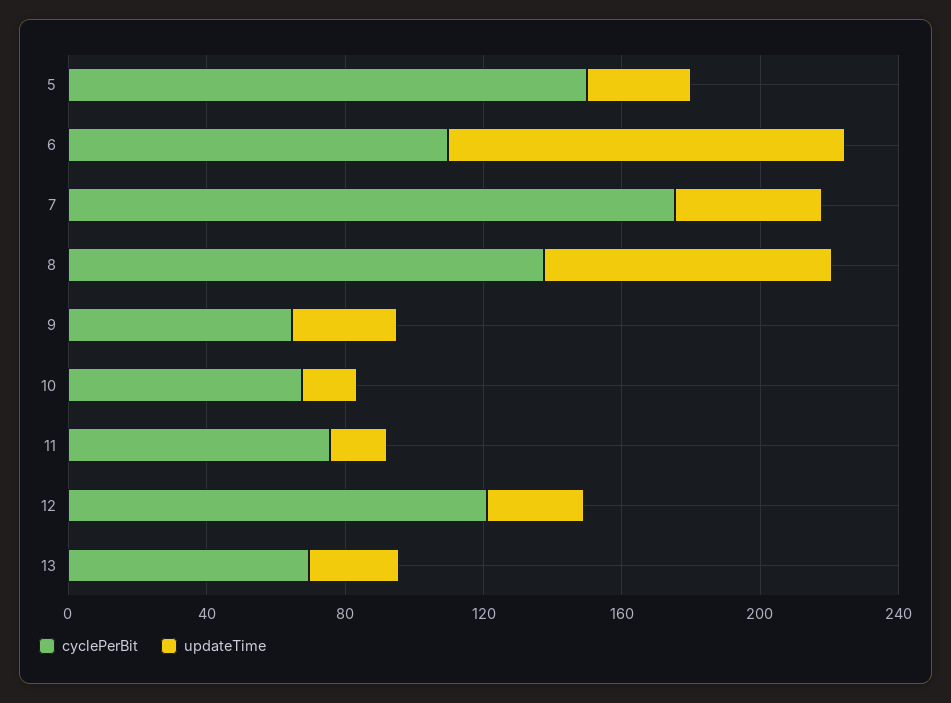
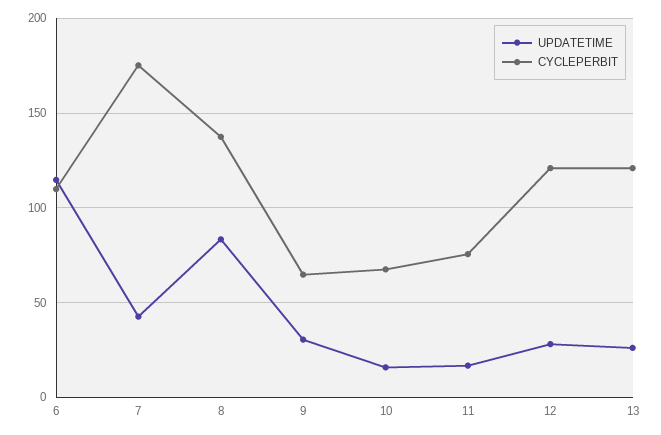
cyclePerBit, 5: 150 -> none
updateTime, 5: 30 -> none
cyclePerBit, 13: 70 -> 120

